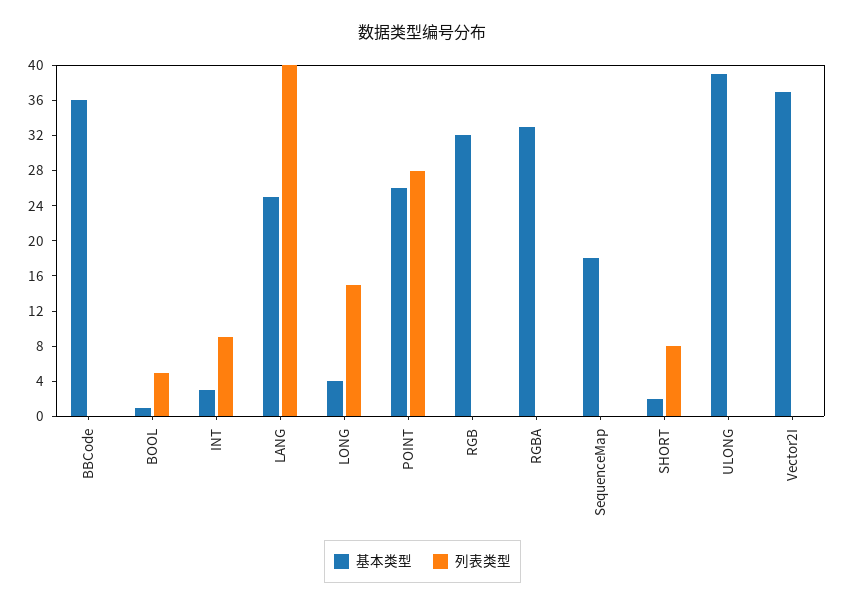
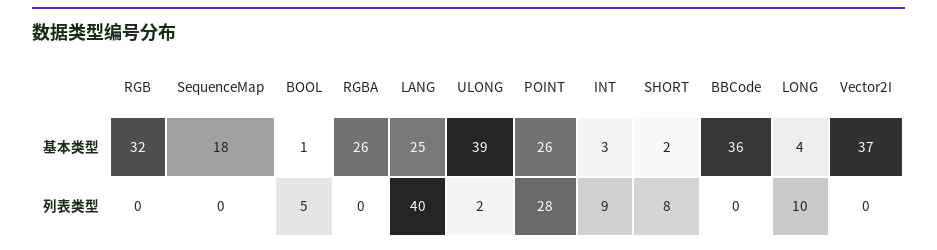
列表类型, LONG: 15 -> 10
基本类型, RGBA: 33 -> 26
列表类型, ULONG: 0 -> 2

